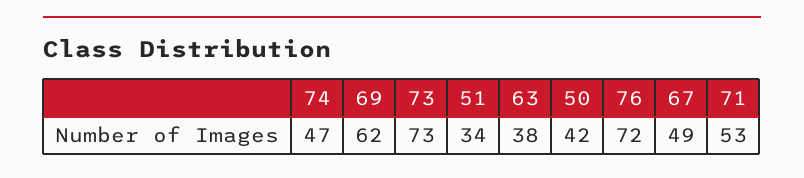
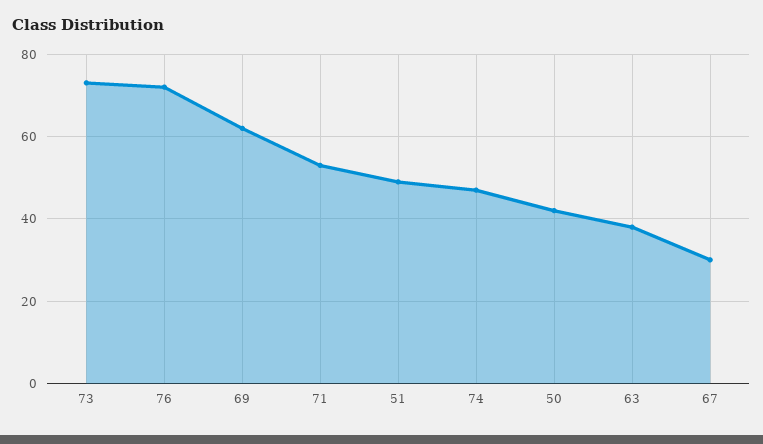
51: 34 -> 50
67: 49 -> 30

